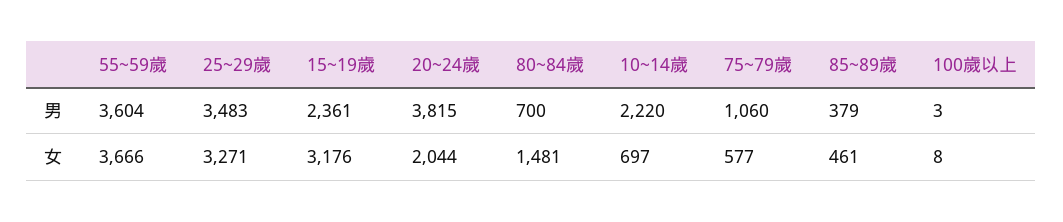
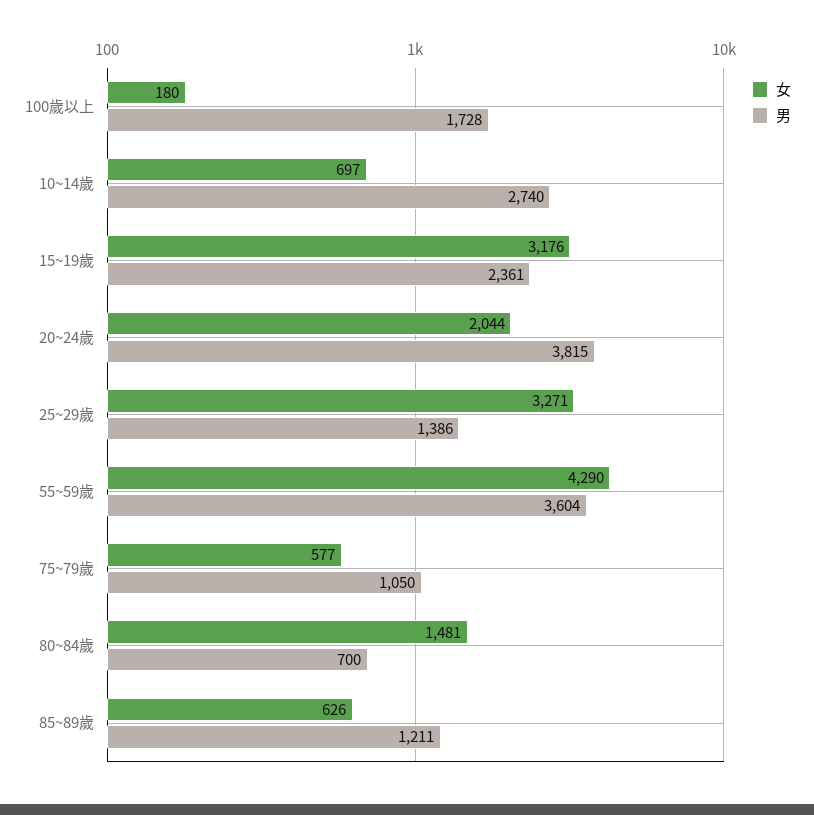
男, 25~29歲: 3483 -> 1386
男, 10~14歲: 2220 -> 2740
男, 75~79歲: 1060 -> 1050
男, 85~89歲: 379 -> 1211
男, 100歲以上: 3 -> 1728
女, 55~59歲: 3666 -> 4290
女, 85~89歲: 461 -> 626
女, 100歲以上: 8 -> 180

